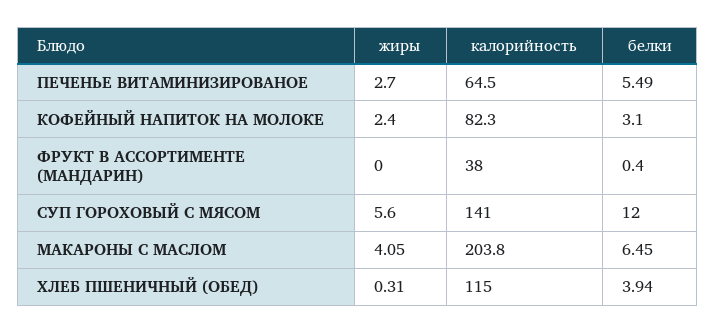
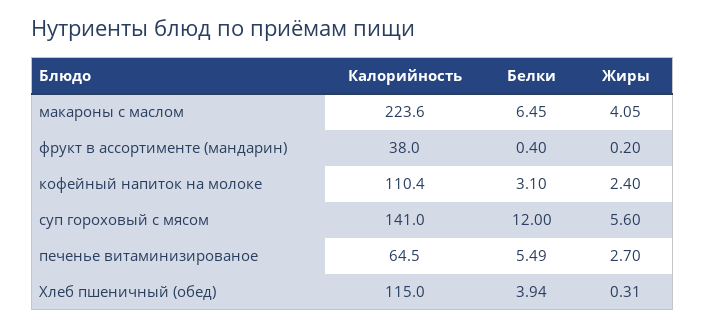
калорийность, КОФЕЙНЫЙ НАПИТОК НА МОЛОКЕ: 82.3 -> 110.4
жиры, ФРУКТ В АССОРТИМЕНТЕ (МАНДАРИН): 0 -> 0.2
калорийность, МАКАРОНЫ С МАСЛОМ: 203.8 -> 223.6

